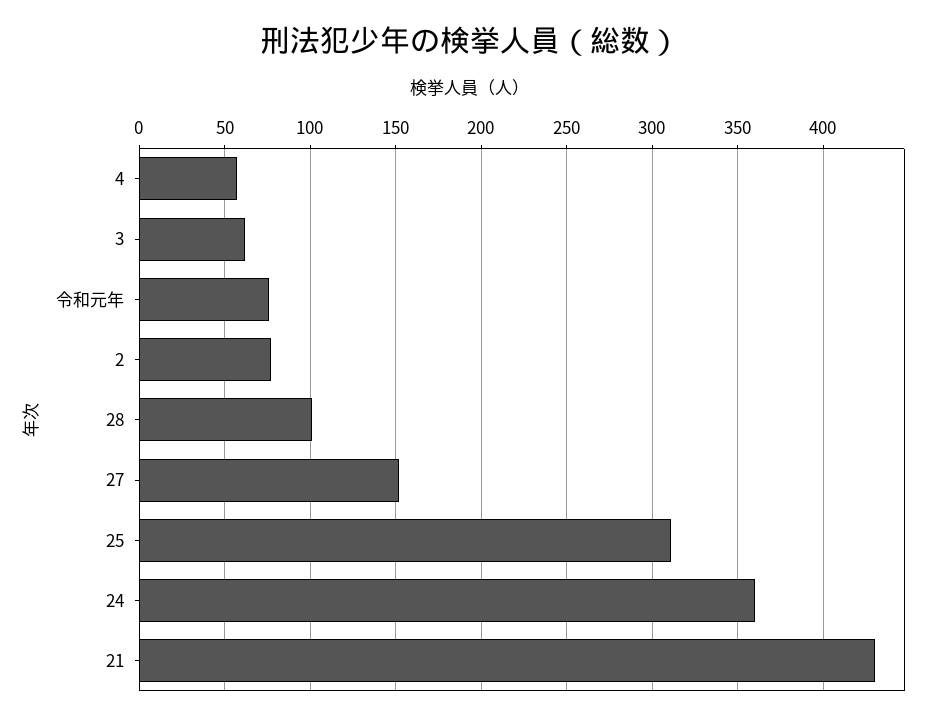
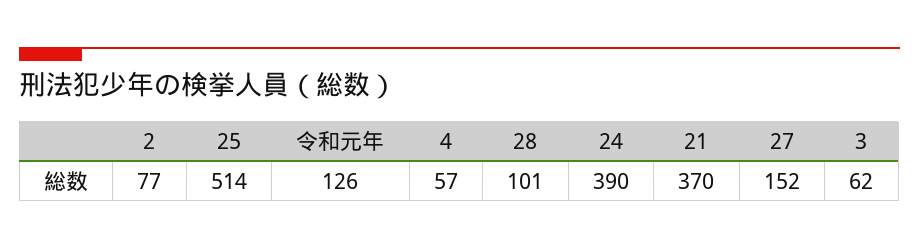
令和元年: 75 -> 126
25: 310 -> 514
24: 360 -> 390
21: 430 -> 370

